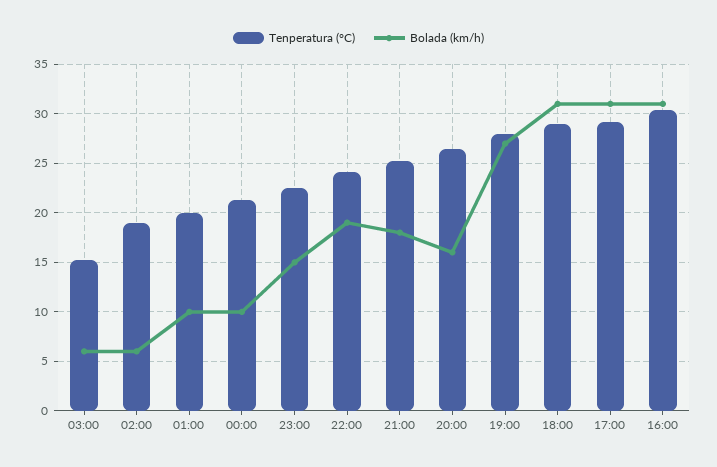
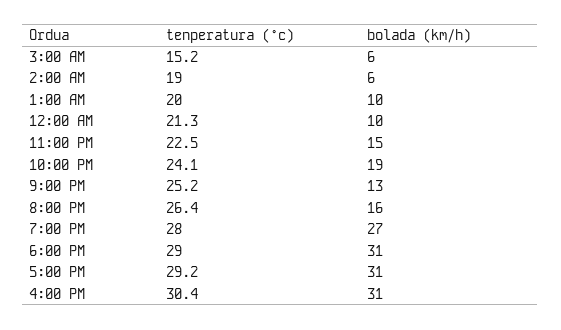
Bolada (km/h), 21:00: 18 -> 13

